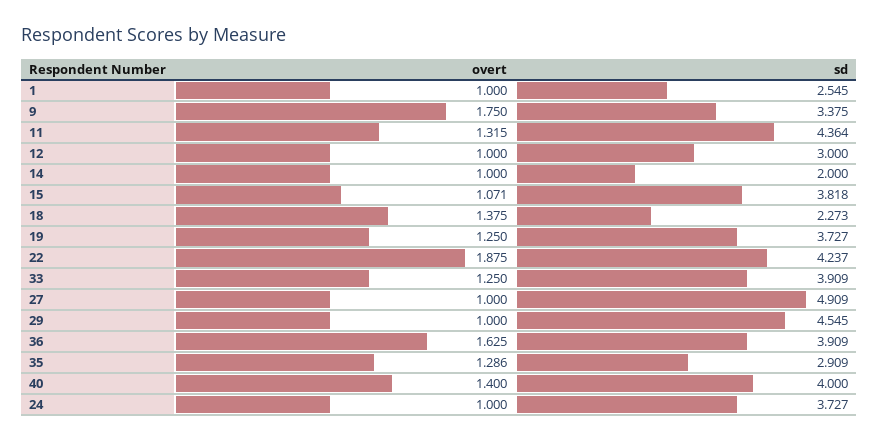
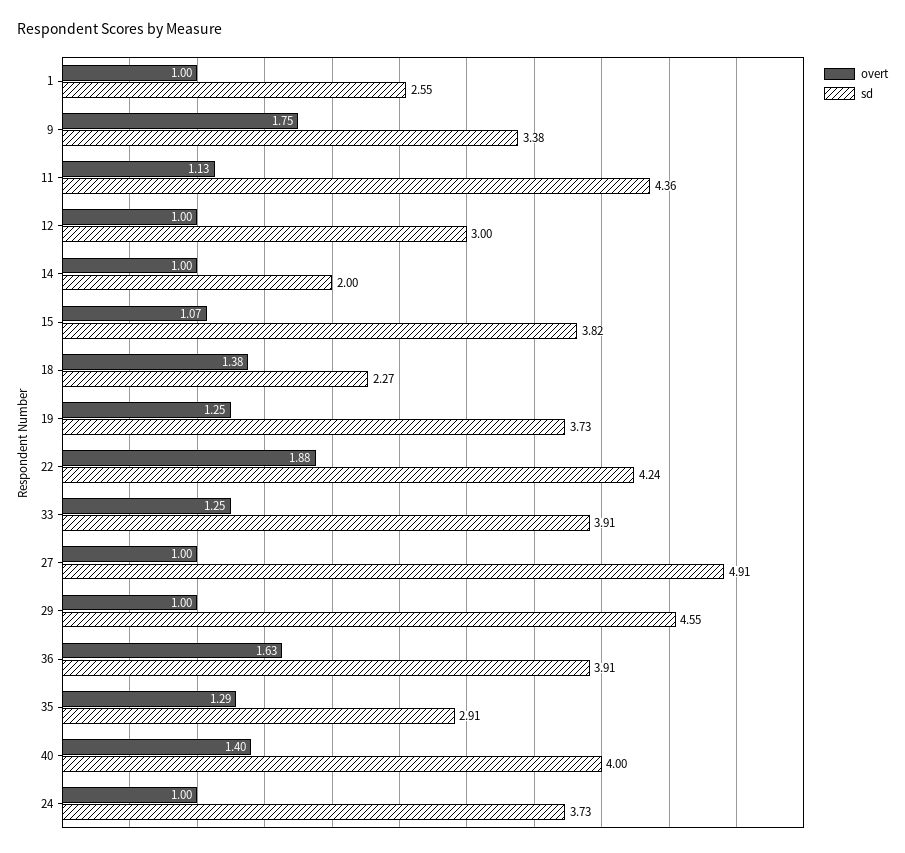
overt, 11: 1.315 -> 1.13

